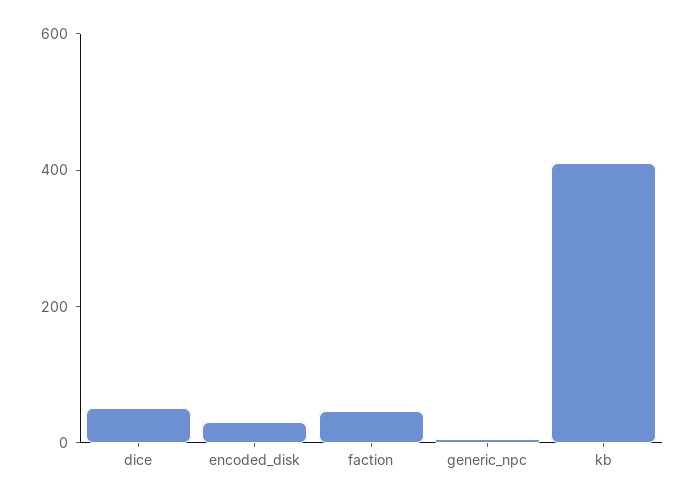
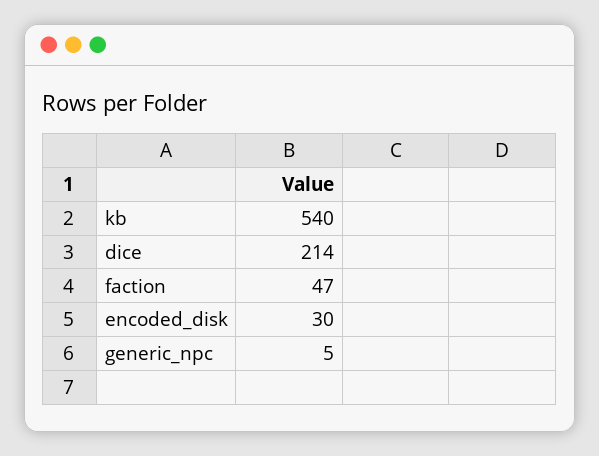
dice: 50 -> 214
kb: 400 -> 540

